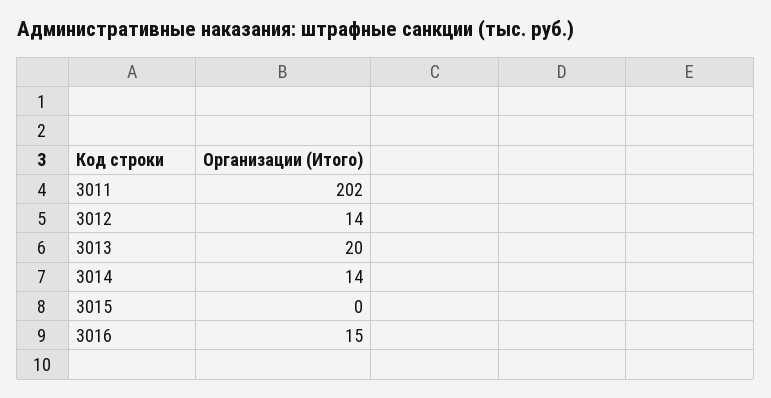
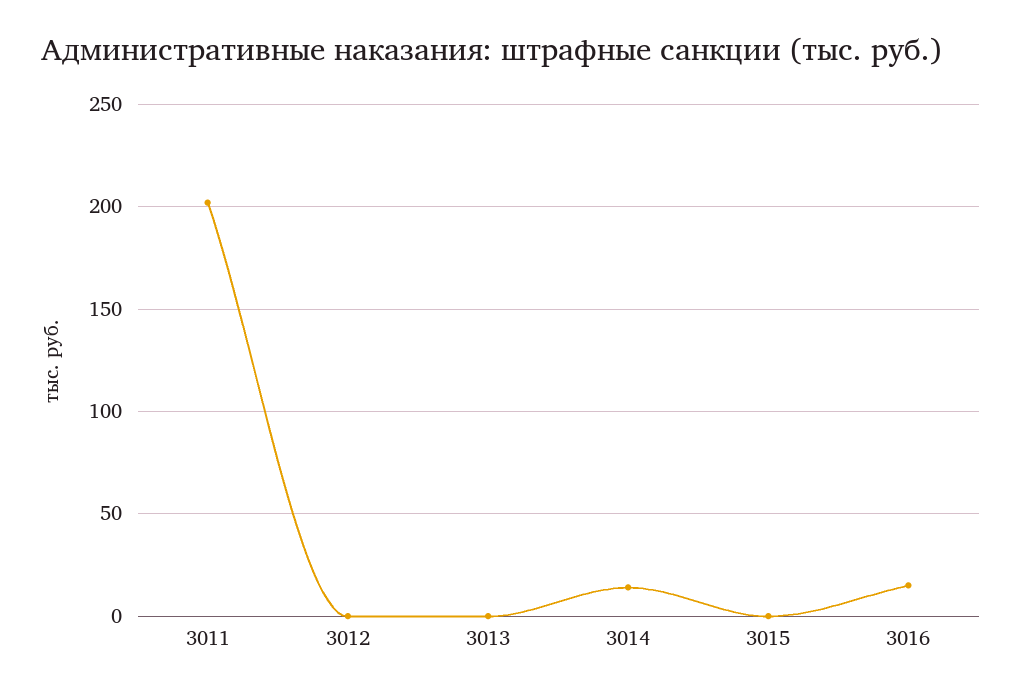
3012: 14 -> 0
3013: 20 -> 0

